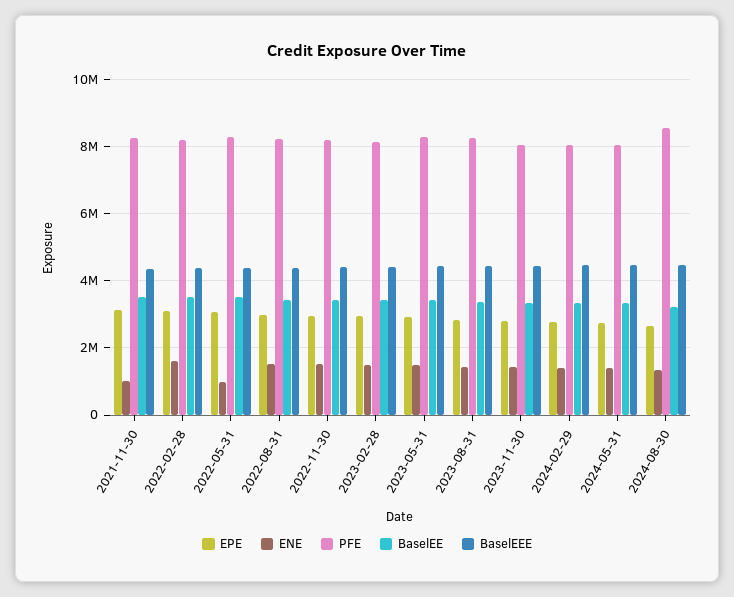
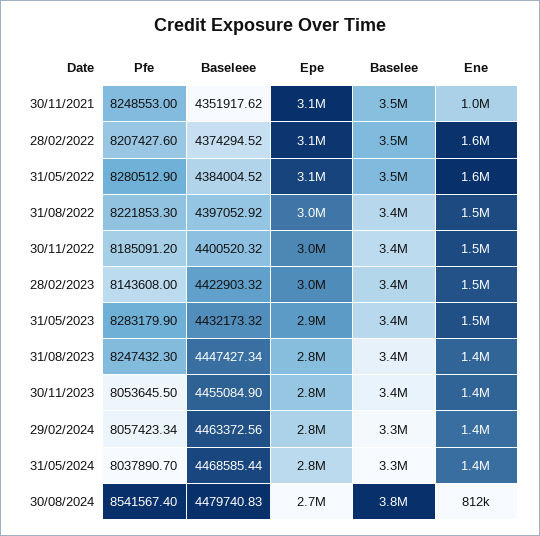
ENE, 2022-05-31: 1000000 -> 1600000
ENE, 2024-08-30: 1400000 -> 812000
BaselEE, 2024-08-30: 3200000 -> 3800000

